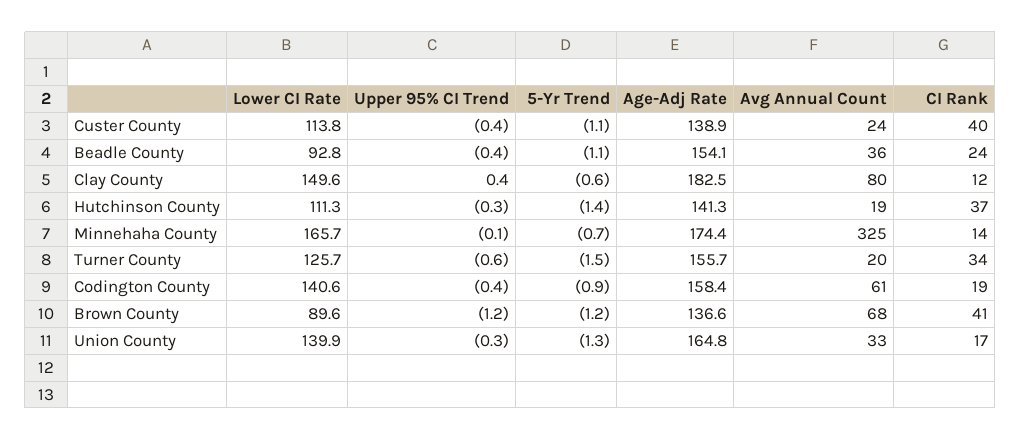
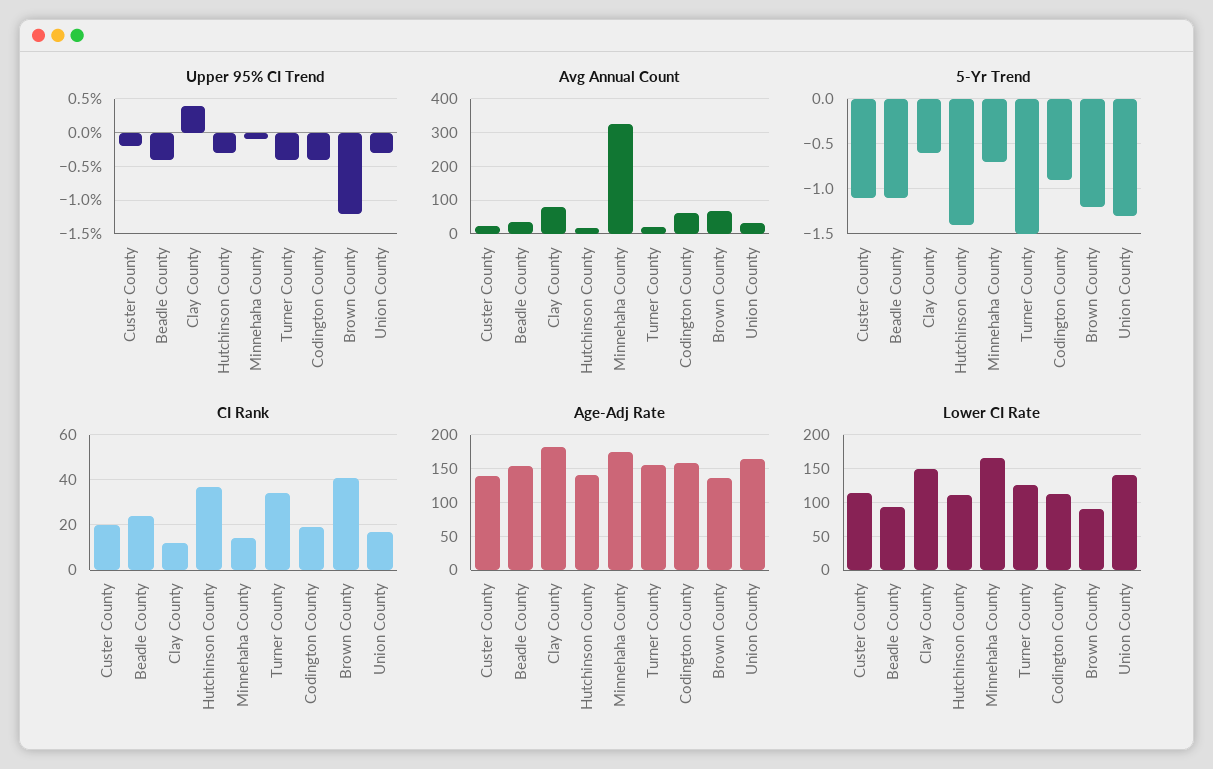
Upper 95% CI Trend, Custer County: -0.4 -> -0.2
CI Rank, Custer County: 40 -> 20
Upper 95% CI Trend, Turner County: -0.6 -> -0.4
Lower CI Rate, Codington County: 140.6 -> 110

